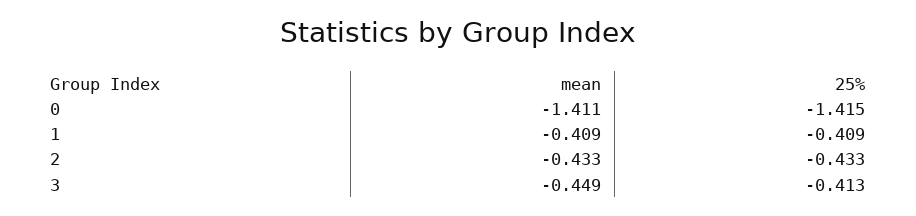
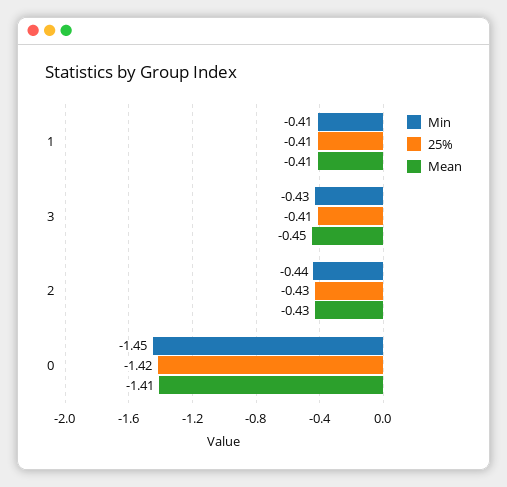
Min, 1: none -> -0.41
Min, 3: none -> -0.43
Min, 2: none -> -0.44
Min, 0: none -> -1.45

